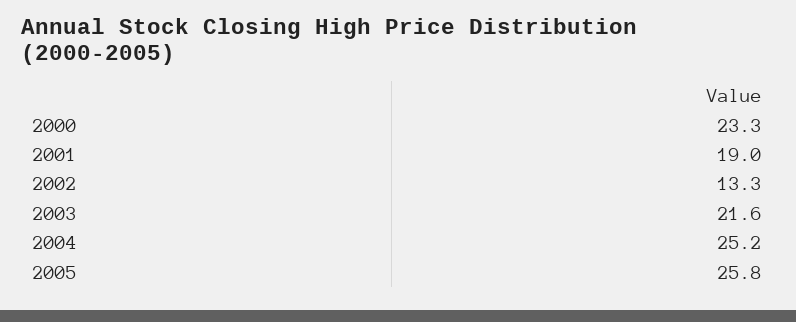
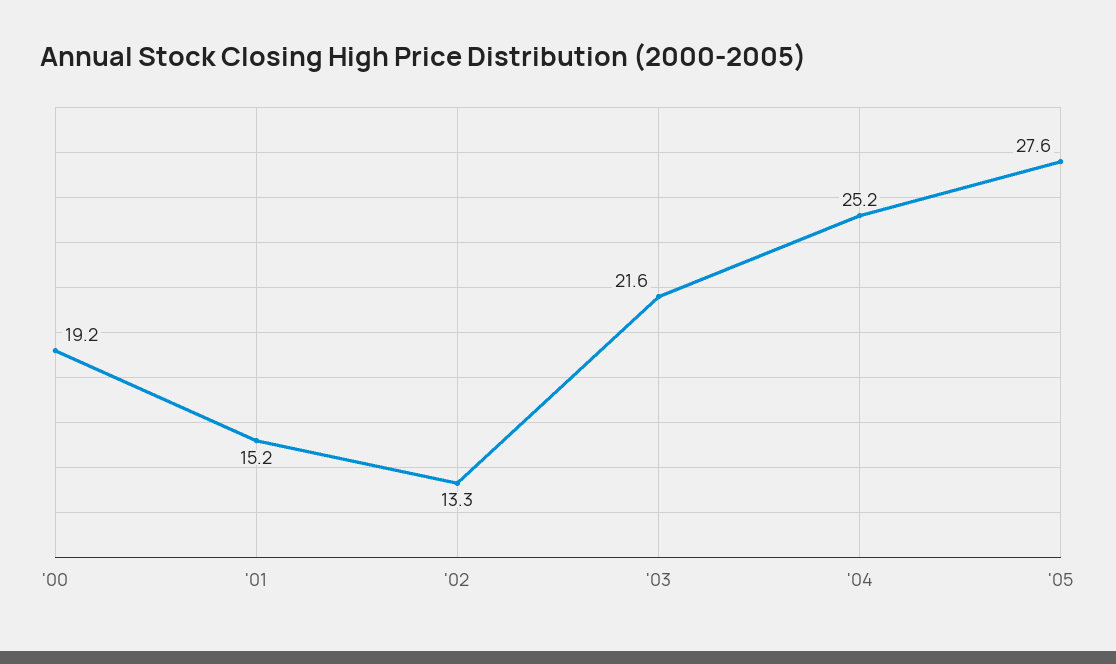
2000: 23.3 -> 19.2
2001: 19 -> 15.2
2005: 25.8 -> 27.6

